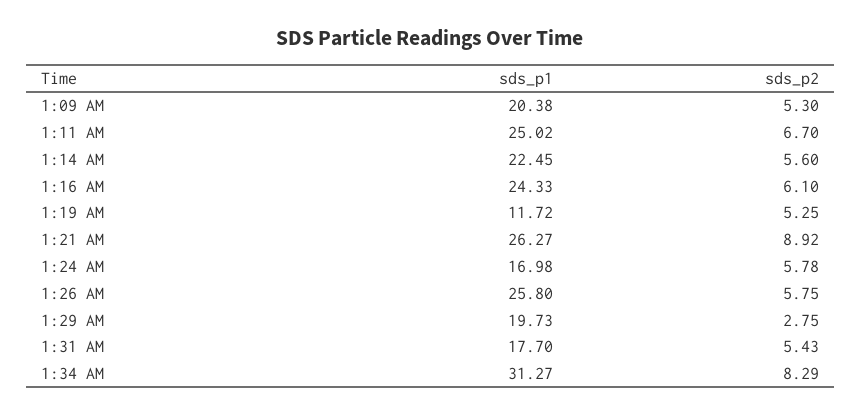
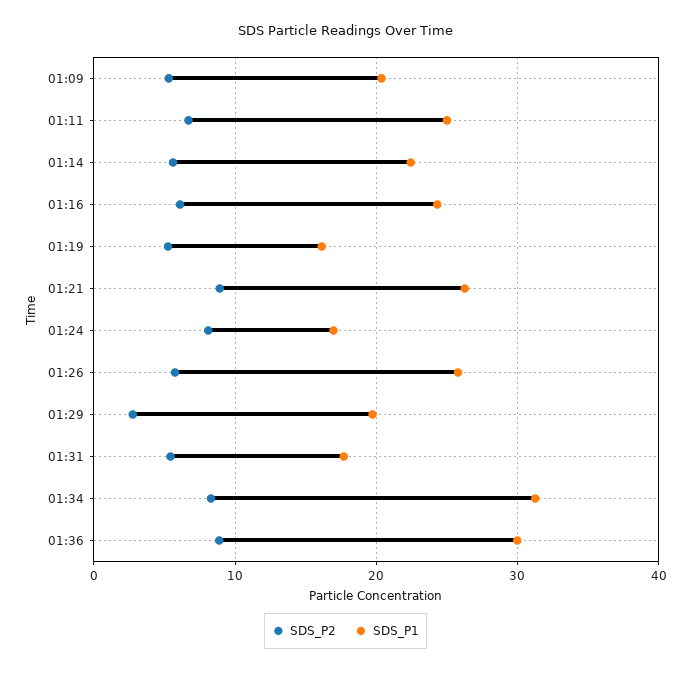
sds_p1, 1:19 AM: 11.72 -> 16
sds_p2, 1:24 AM: 5.78 -> 8
sds_p2, 01:36: none -> 9
sds_p1, 01:36: none -> 30

